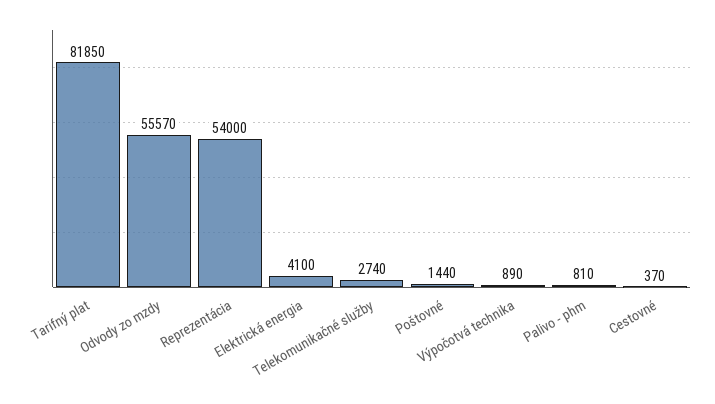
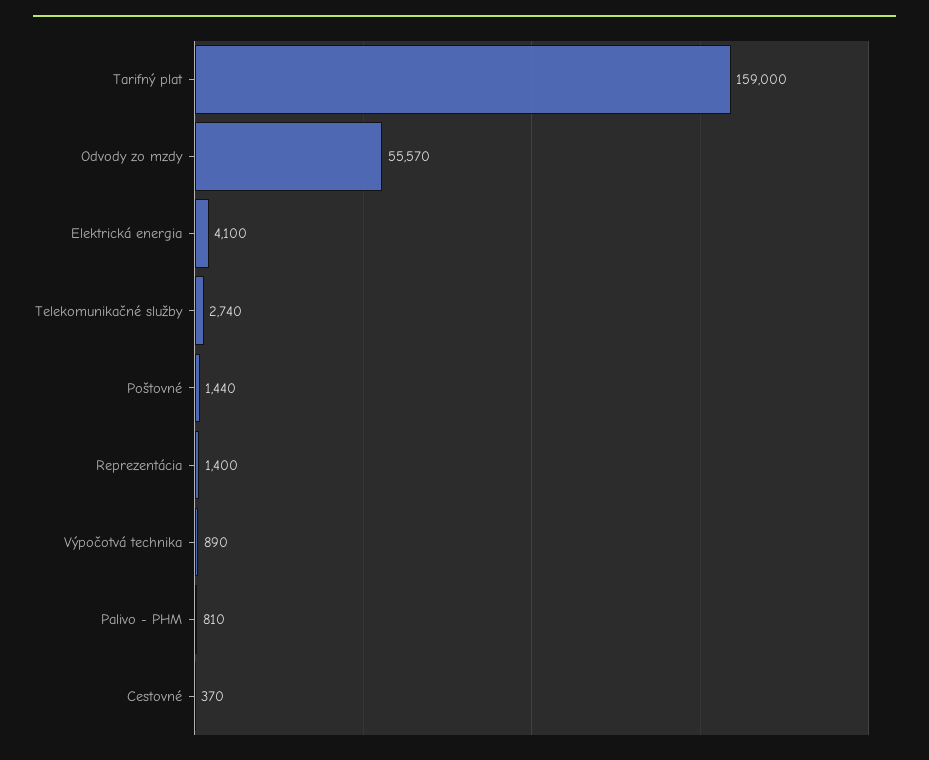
Tarifný plat: 81850 -> 159000
Reprezentácia: 54000 -> 1400

